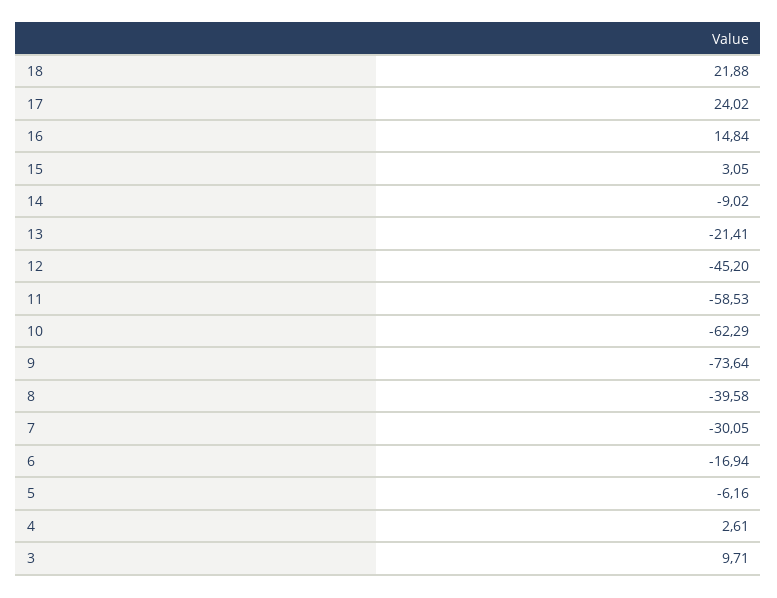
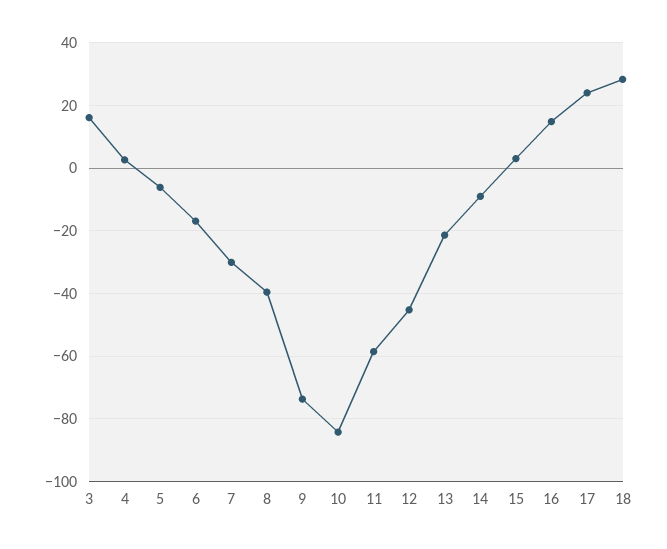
18: 21.88 -> 28
10: -62.29 -> -84
3: 9.71 -> 16

